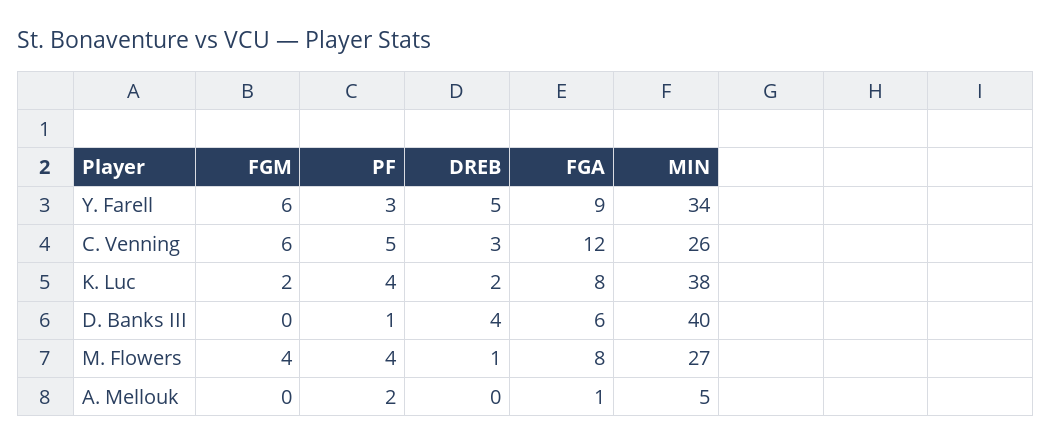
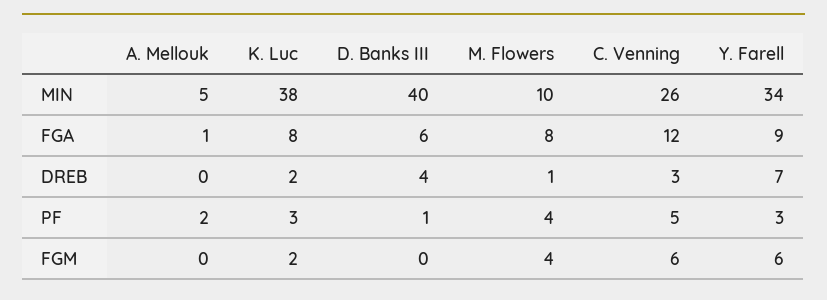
DREB, Y. Farell: 5 -> 7
PF, K. Luc: 4 -> 3
MIN, M. Flowers: 27 -> 10

